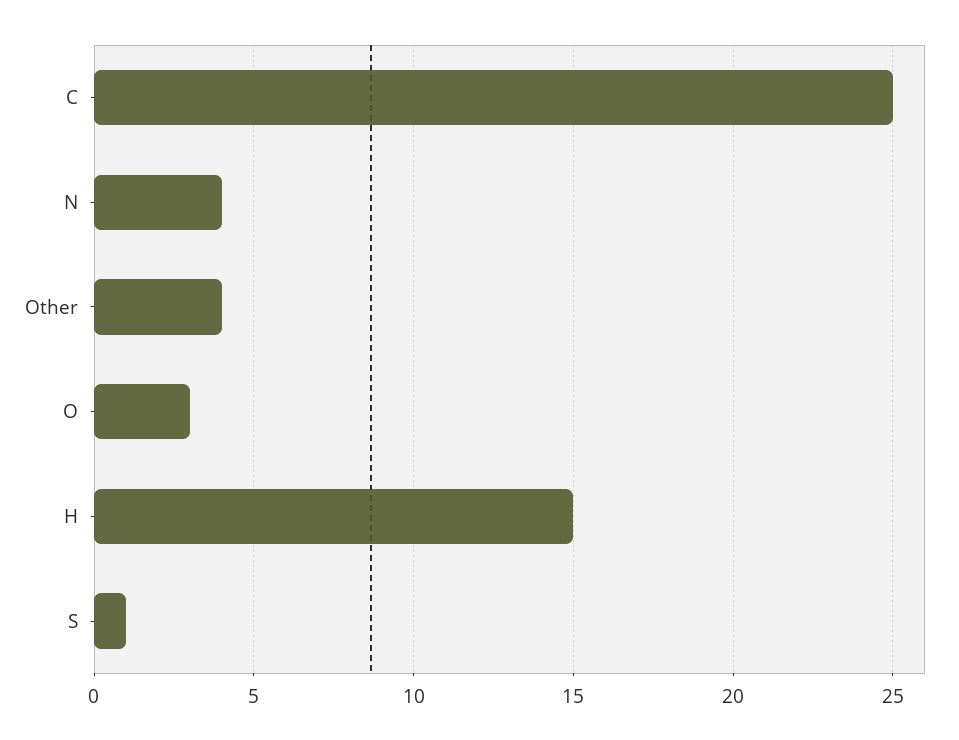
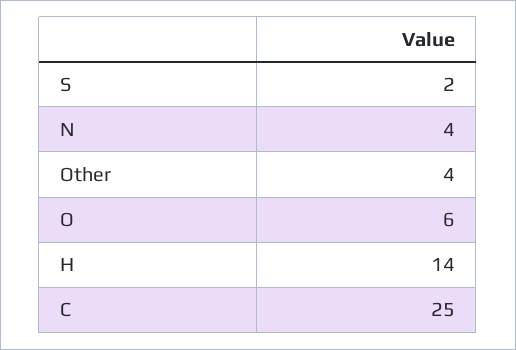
O: 3 -> 6
H: 15 -> 14
S: 1 -> 2

